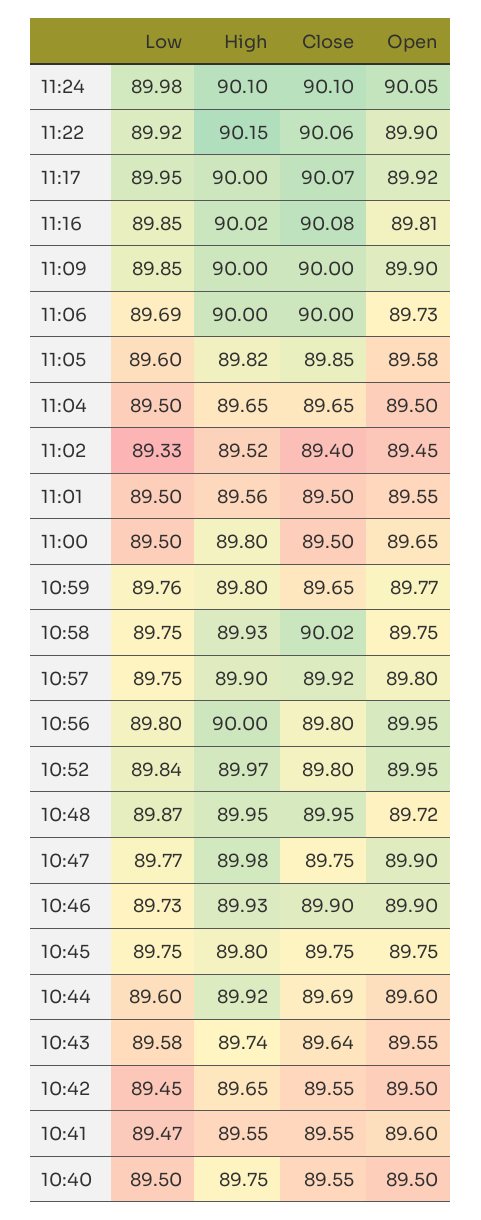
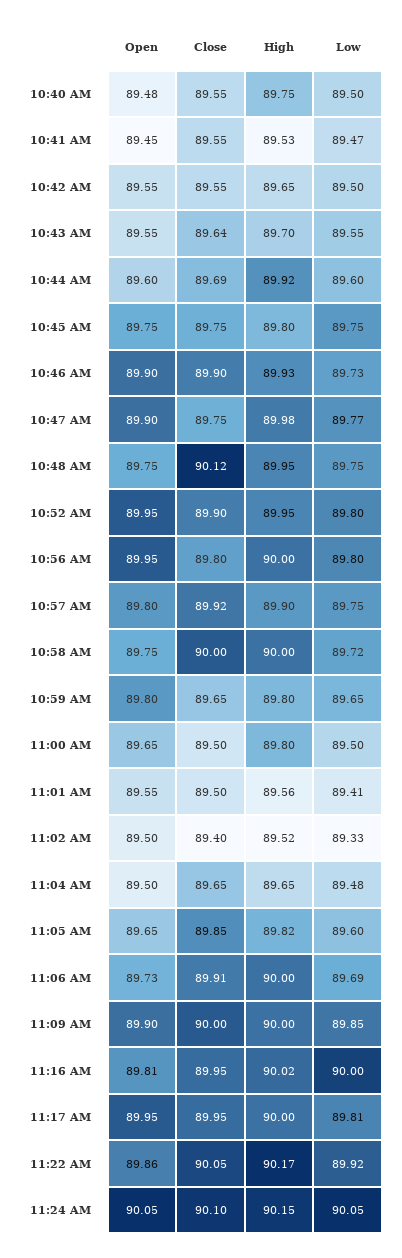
Low, 11:24: 89.98 -> 90.05
High, 11:24: 90.1 -> 90.15
High, 11:22: 90.15 -> 90.17
Close, 11:22: 90.06 -> 90.05
Open, 11:22: 89.9 -> 89.86
Low, 11:17: 89.95 -> 89.81
Close, 11:17: 90.07 -> 89.95
Open, 11:17: 89.92 -> 89.95
Low, 11:16: 89.85 -> 90
Close, 11:16: 90.08 -> 89.95
Close, 11:06: 90 -> 89.91
Open, 11:05: 89.58 -> 89.65
Low, 11:04: 89.5 -> 89.48
Open, 11:02: 89.45 -> 89.5
Low, 11:01: 89.5 -> 89.41
Low, 10:59: 89.76 -> 89.65
Open, 10:59: 89.77 -> 89.8
Low, 10:58: 89.75 -> 89.72
High, 10:58: 89.93 -> 90
Close, 10:58: 90.02 -> 90
Low, 10:52: 89.84 -> 89.8
High, 10:52: 89.97 -> 89.95
Close, 10:52: 89.8 -> 89.9
Low, 10:48: 89.87 -> 89.75
Close, 10:48: 89.95 -> 90.12
Open, 10:48: 89.72 -> 89.75
Low, 10:43: 89.58 -> 89.55
High, 10:43: 89.74 -> 89.7
Low, 10:42: 89.45 -> 89.5
Open, 10:42: 89.5 -> 89.55
High, 10:41: 89.55 -> 89.53
Open, 10:41: 89.6 -> 89.45
Open, 10:40: 89.5 -> 89.48

